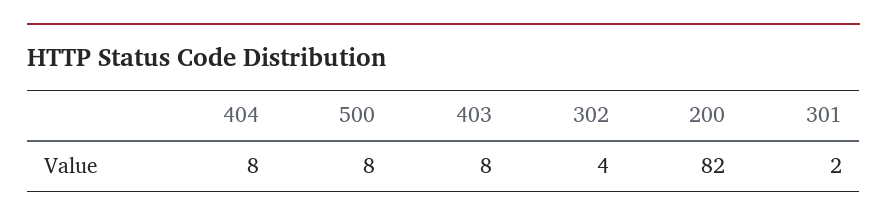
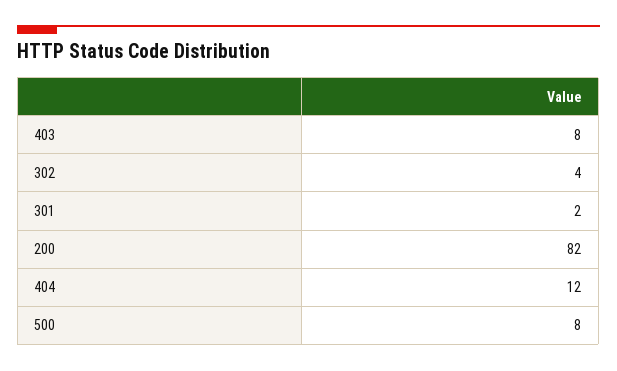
404: 8 -> 12

